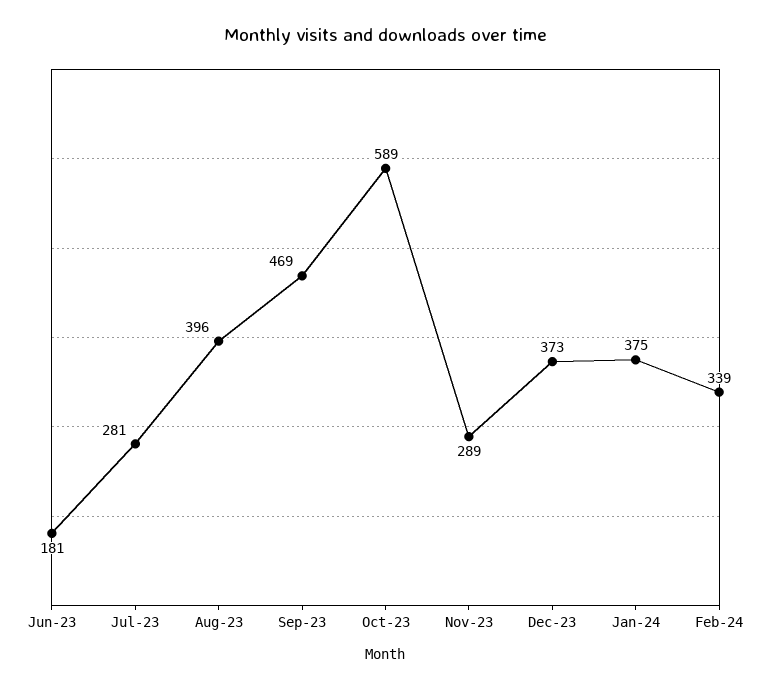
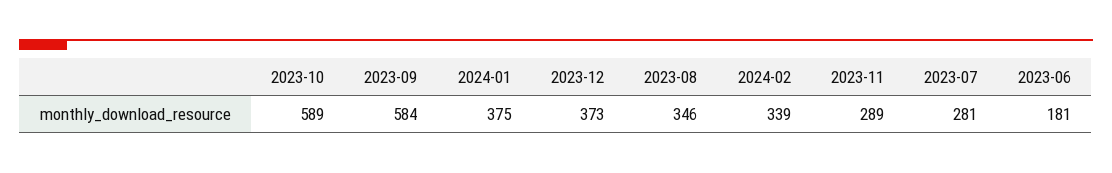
Aug-23: 396 -> 346
Sep-23: 469 -> 584

